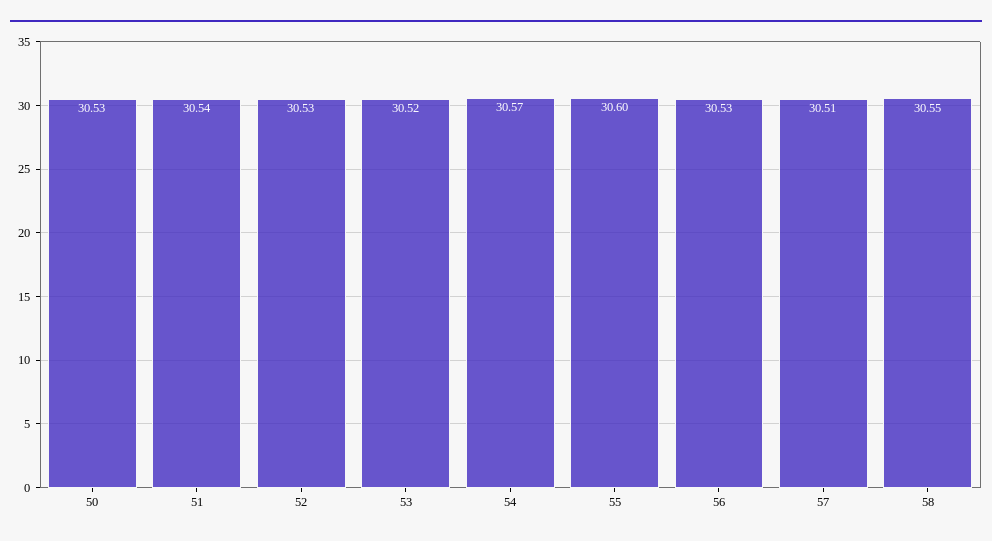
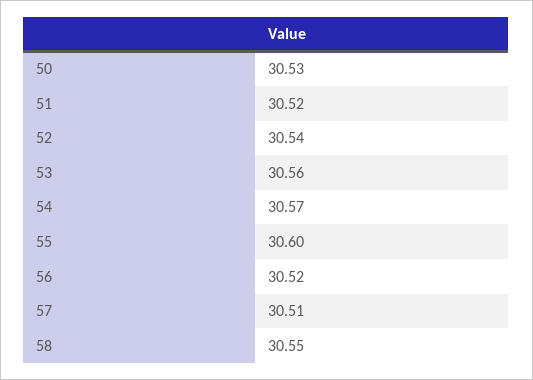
51: 30.54 -> 30.52
52: 30.53 -> 30.54
53: 30.52 -> 30.56
56: 30.53 -> 30.52

